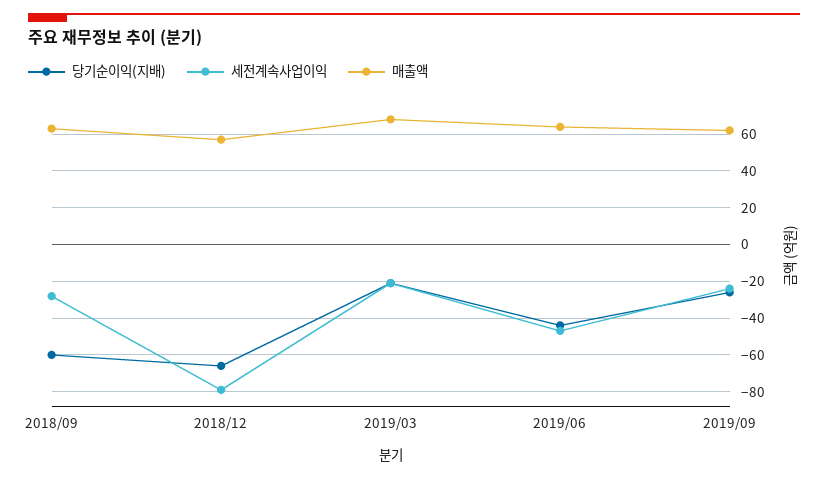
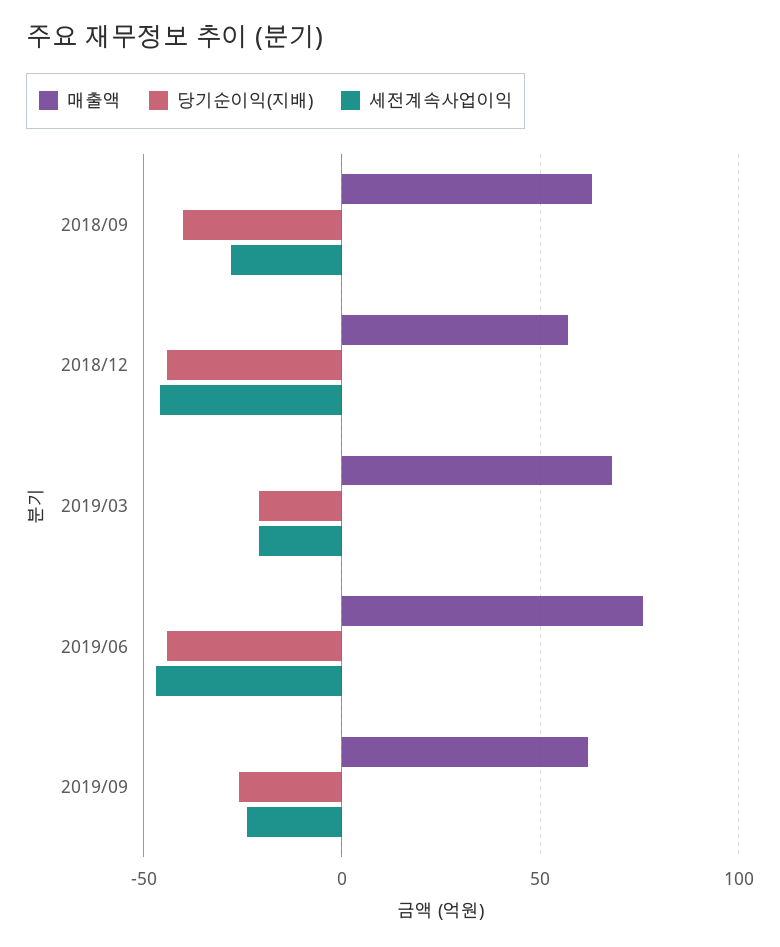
당기순이익(지배), 2018/09: -60 -> -40
당기순이익(지배), 2018/12: -65 -> -45
세전계속사업이익, 2018/12: -80 -> -45
매출액, 2019/06: 65 -> 75

